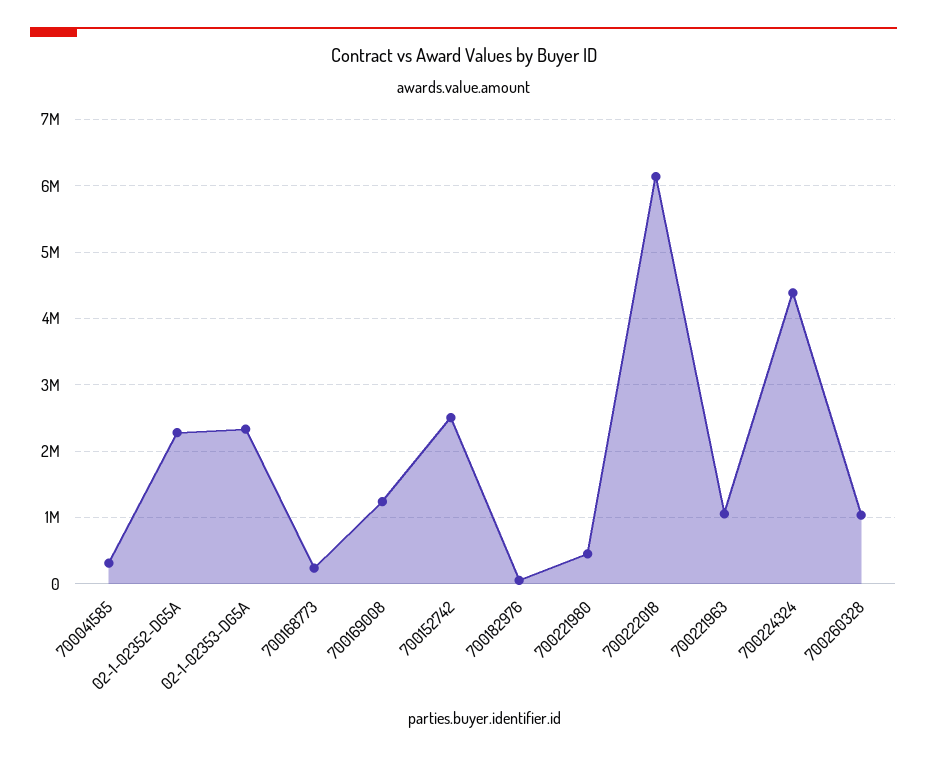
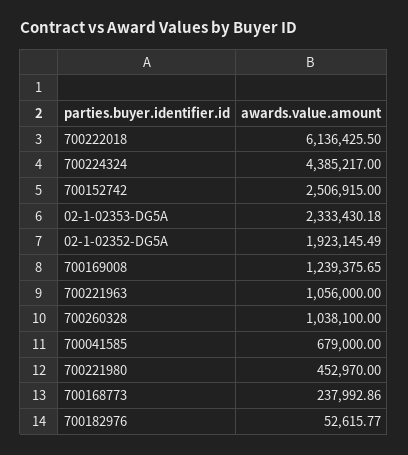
700041585: 300000 -> 679000
02-1-02352-DG5A: 2300000 -> 1923145.49

